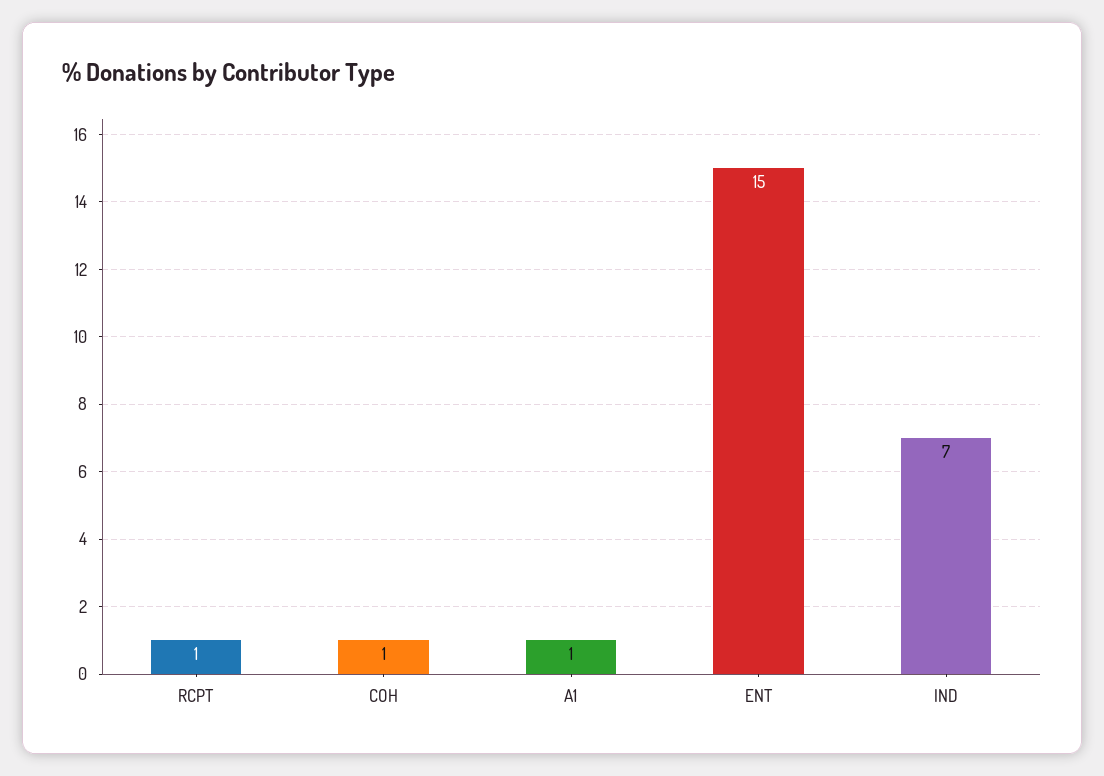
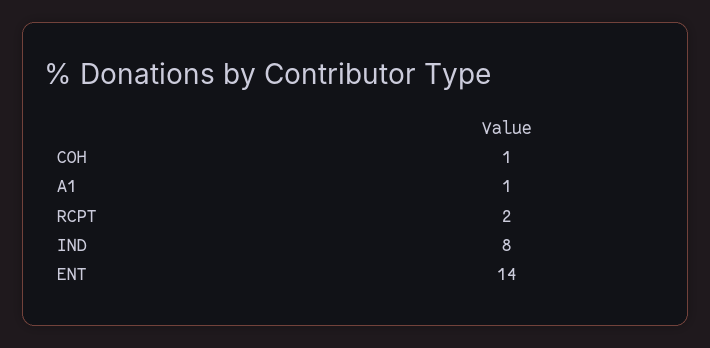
RCPT: 1 -> 2
ENT: 15 -> 14
IND: 7 -> 8

